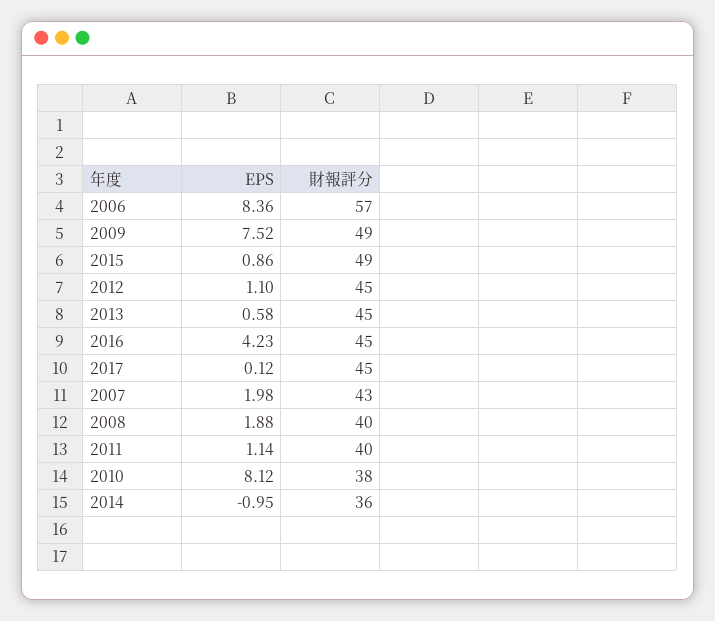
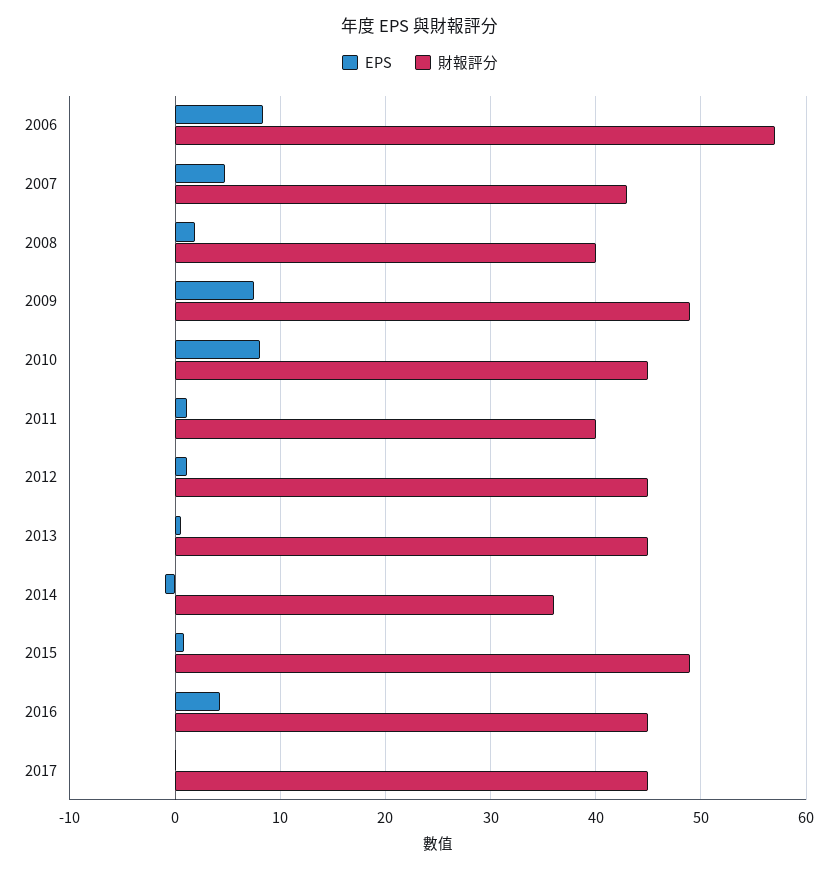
EPS, 2007: 1.98 -> 5
財報評分, 2010: 38 -> 45

